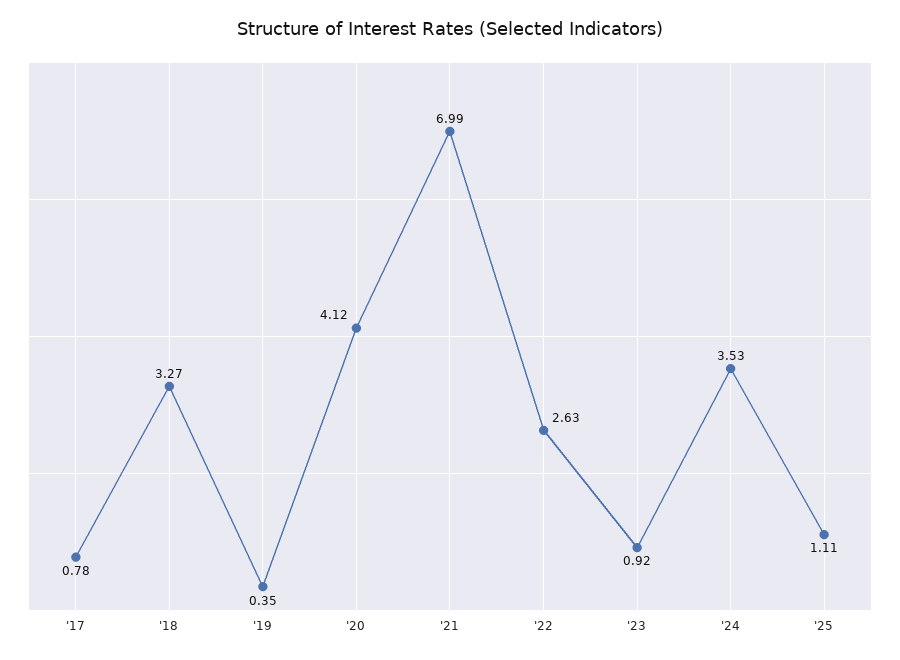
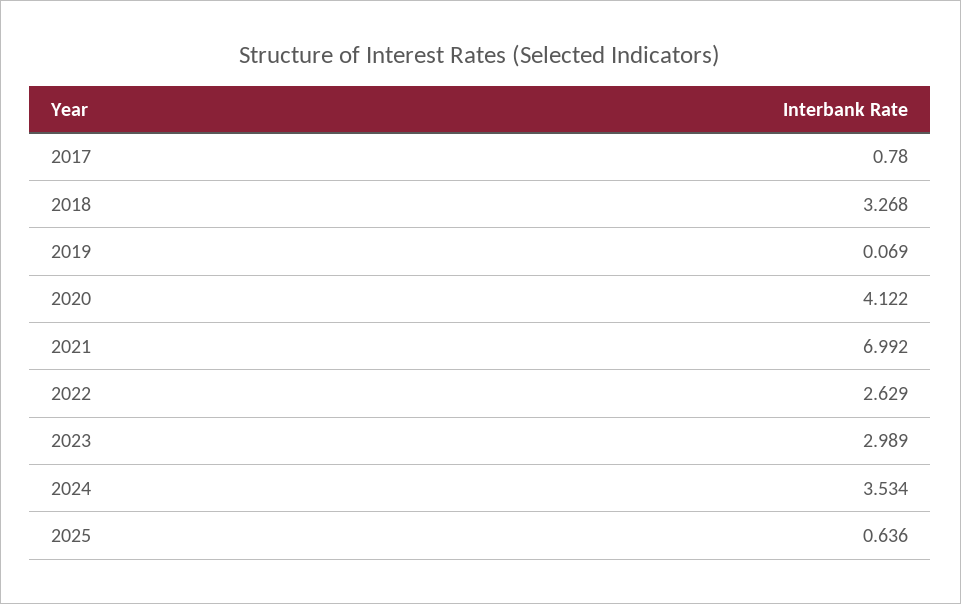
'19: 0.35 -> 0.069
'23: 0.92 -> 2.989
'25: 1.11 -> 0.636

